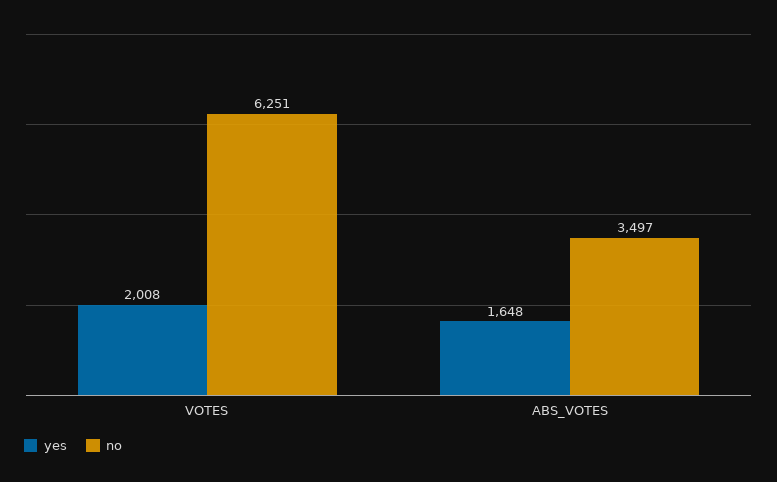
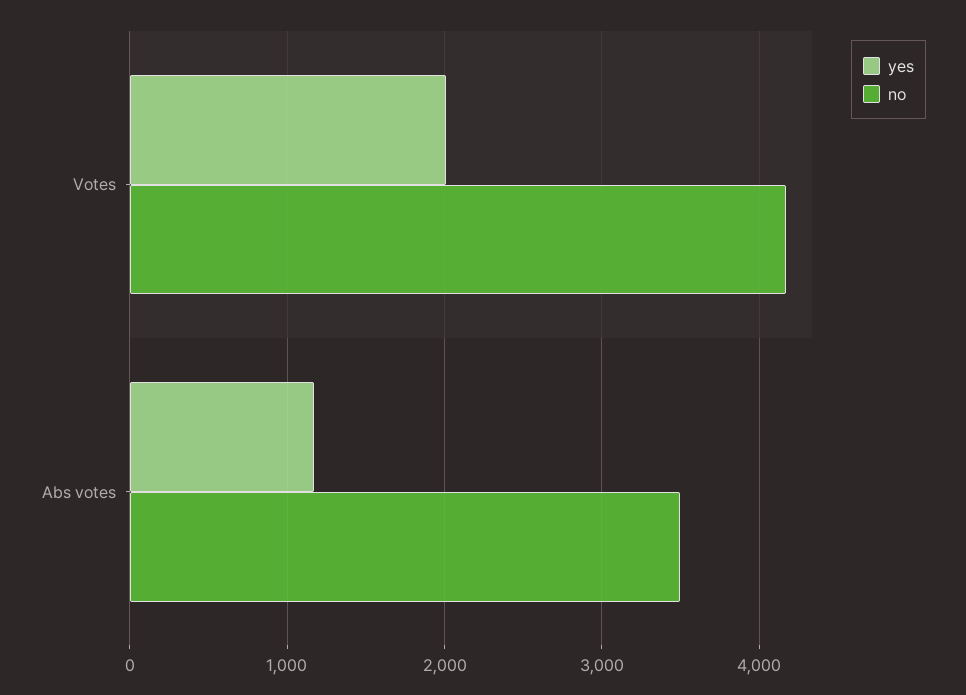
no, VOTES: 6251 -> 4200
yes, ABS_VOTES: 1648 -> 1200

